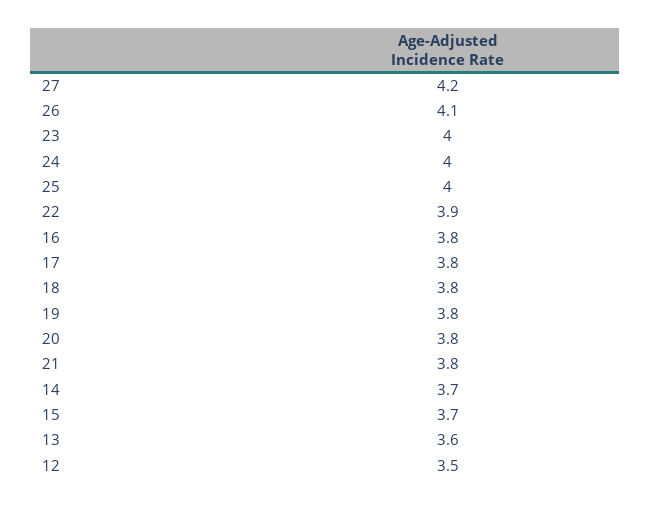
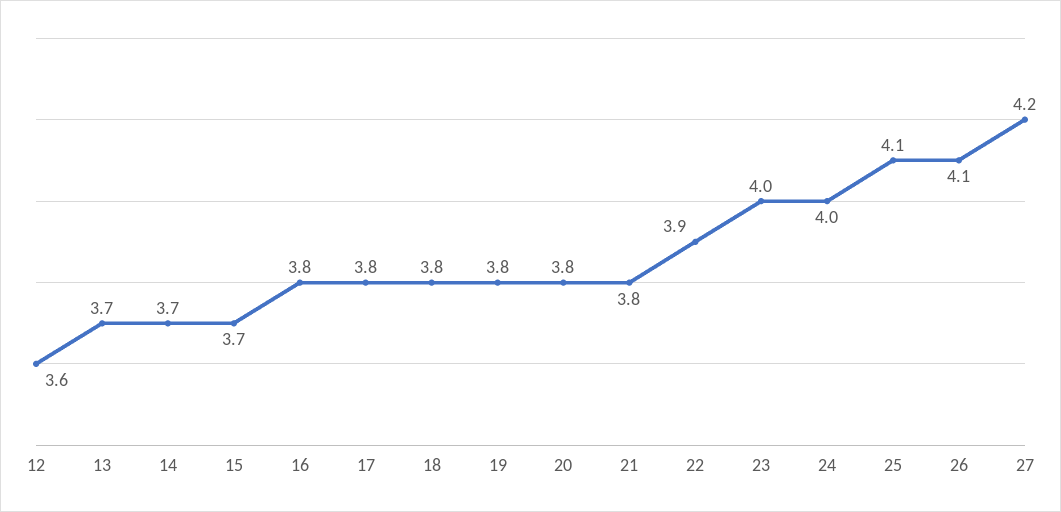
25: 4 -> 4.1
13: 3.6 -> 3.7
12: 3.5 -> 3.6

